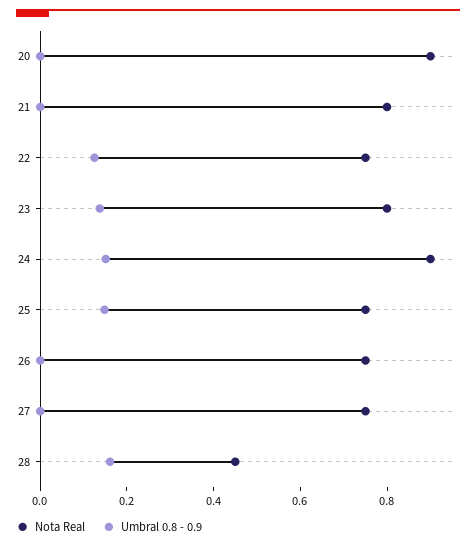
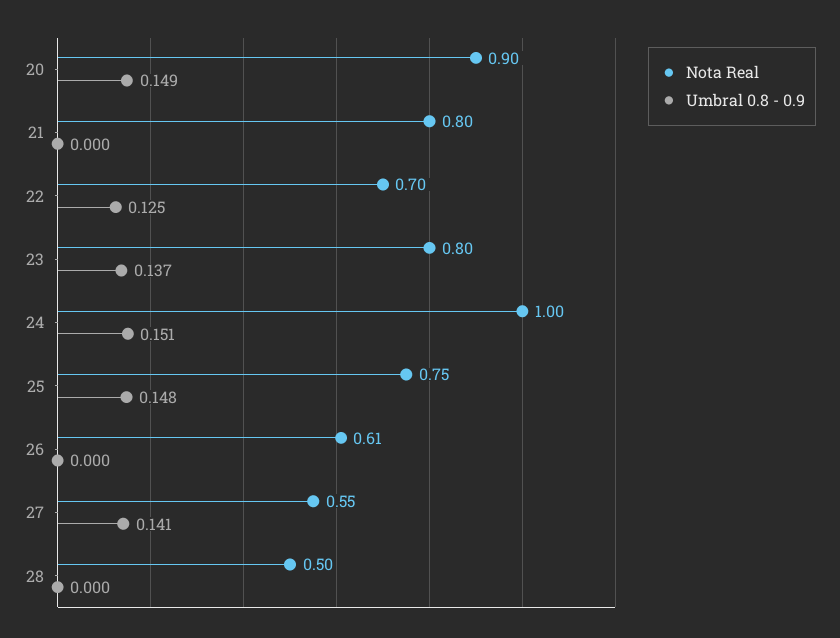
Umbral 0.8 - 0.9, 20: 0 -> 0.149
Nota Real, 22: 0.75 -> 0.7
Nota Real, 24: 0.9 -> 1
Nota Real, 26: 0.75 -> 0.61
Nota Real, 27: 0.75 -> 0.55
Umbral 0.8 - 0.9, 27: 0 -> 0.141
Nota Real, 28: 0.45 -> 0.5
Umbral 0.8 - 0.9, 28: 0.15 -> 0

